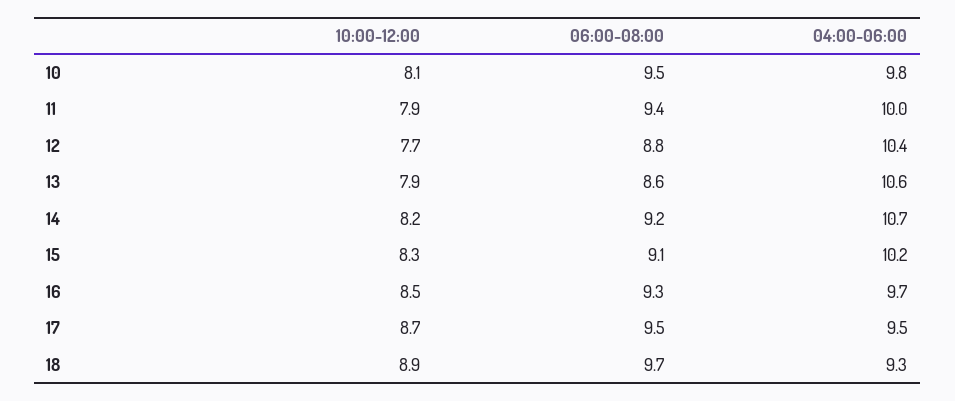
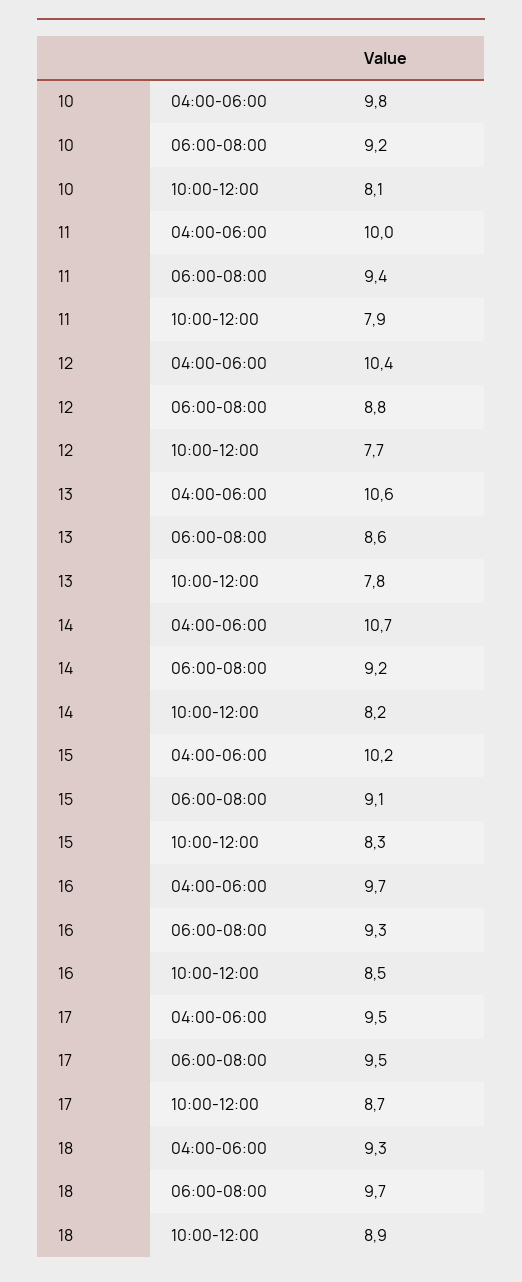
06:00-08:00, 10: 9.5 -> 9.2
10:00-12:00, 13: 7.9 -> 7.8

